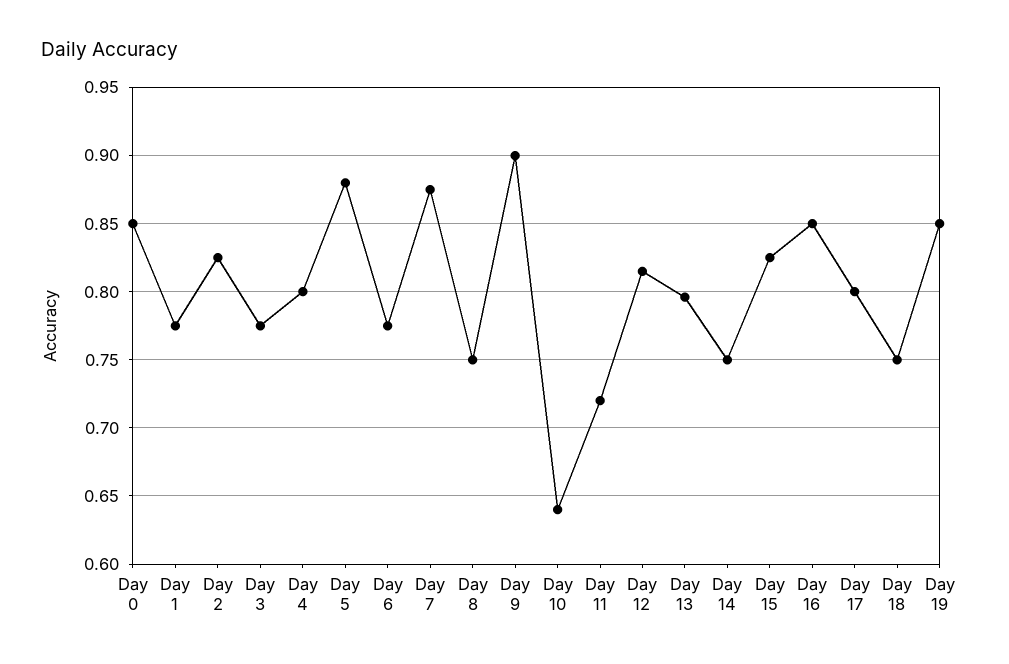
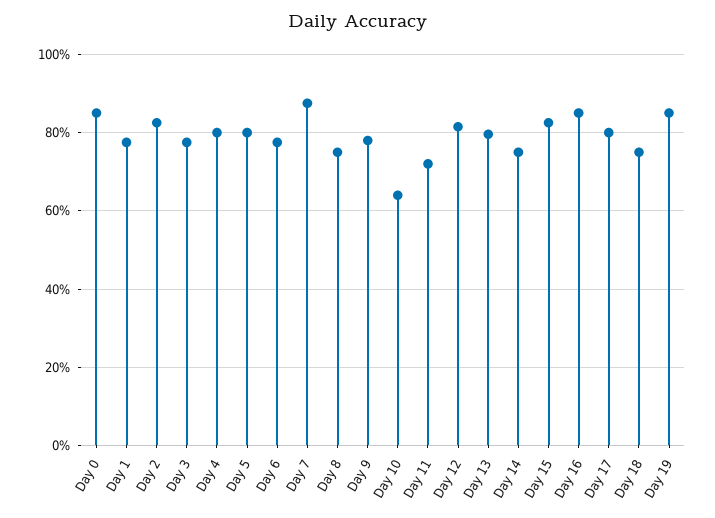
Day 5: 0.88 -> 0.8
Day 9: 0.9 -> 0.78

